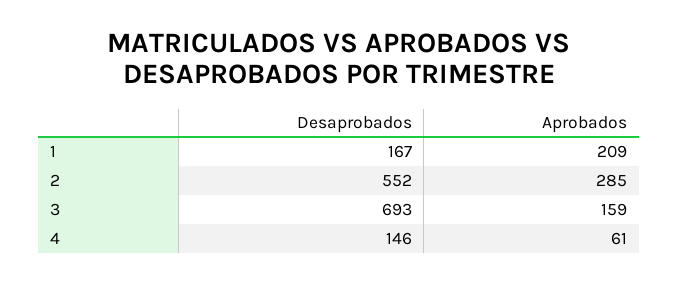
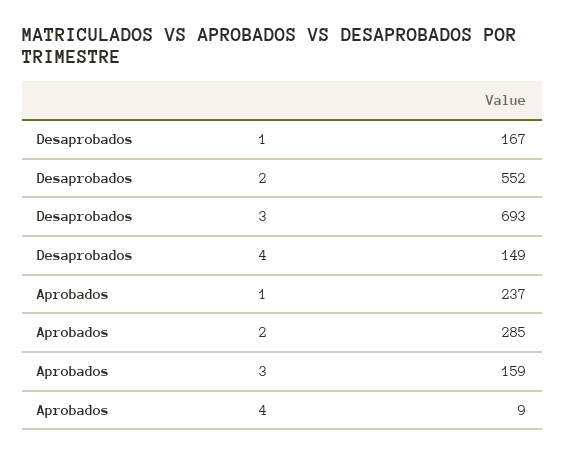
Aprobados, 1: 209 -> 237
Desaprobados, 4: 146 -> 149
Aprobados, 4: 61 -> 9

